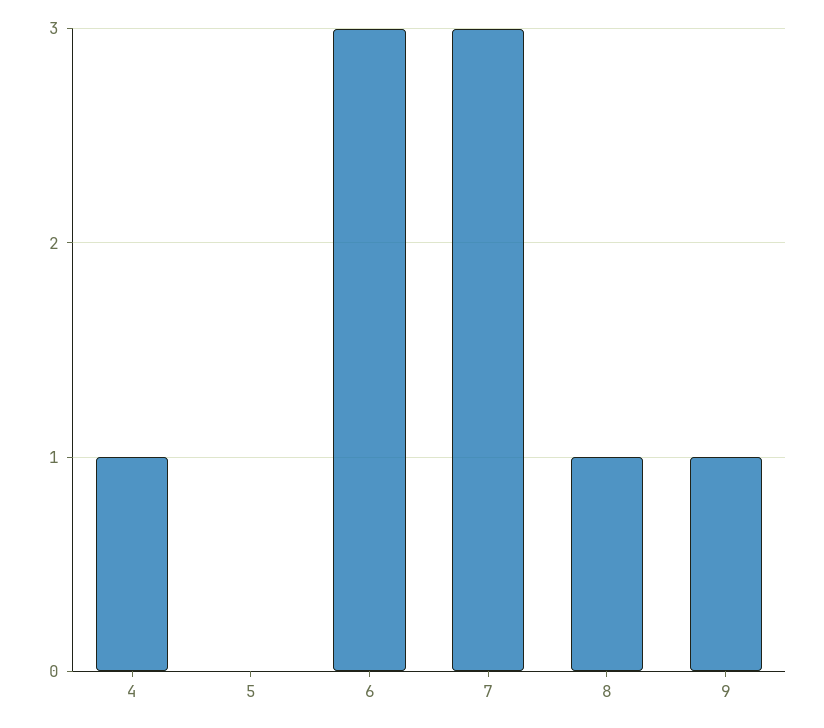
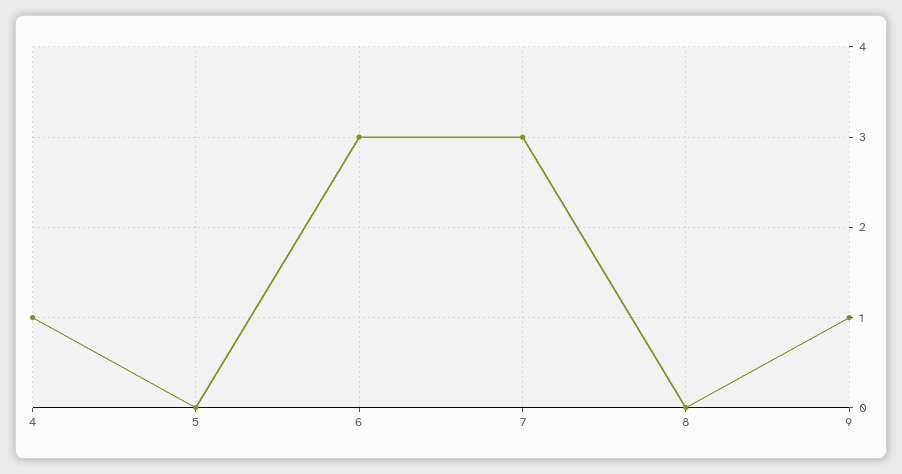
8: 1 -> 0

